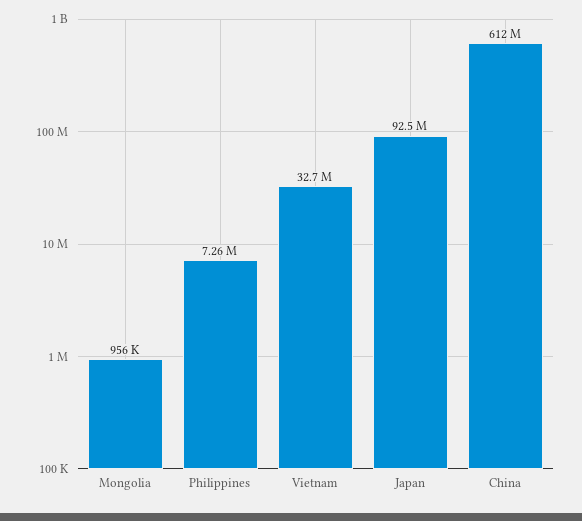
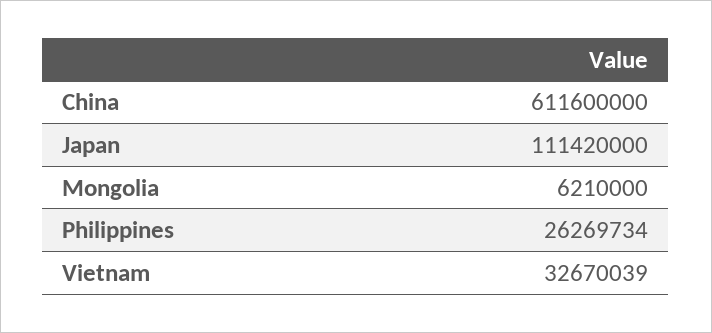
Mongolia: 956000 -> 6210000
Philippines: 7260000 -> 26269734
Japan: 92500000 -> 111420000

